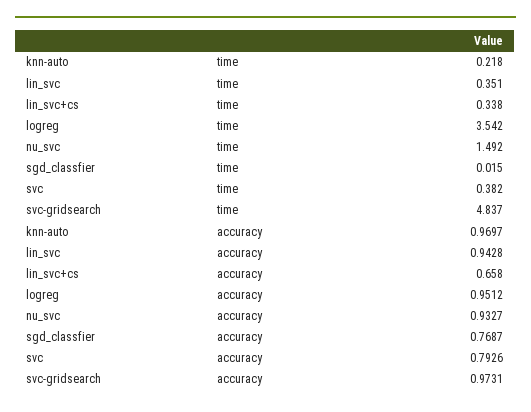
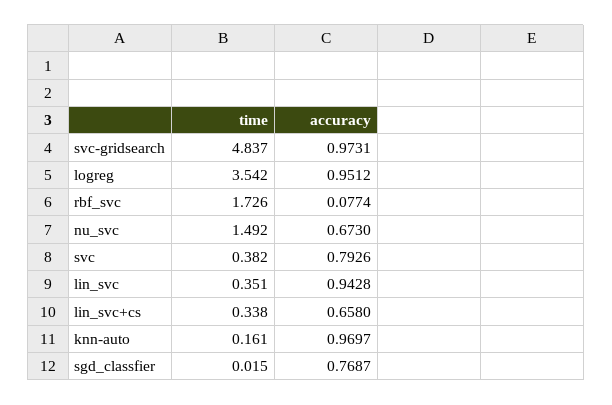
knn-auto, time: 0.218 -> 0.161
nu_svc, accuracy: 0.9327 -> 0.673
rbf_svc, time: none -> 1.726
rbf_svc, accuracy: none -> 0.0774

